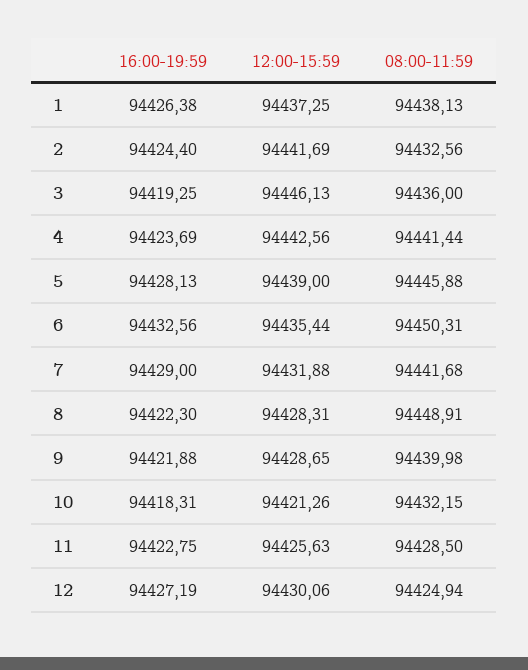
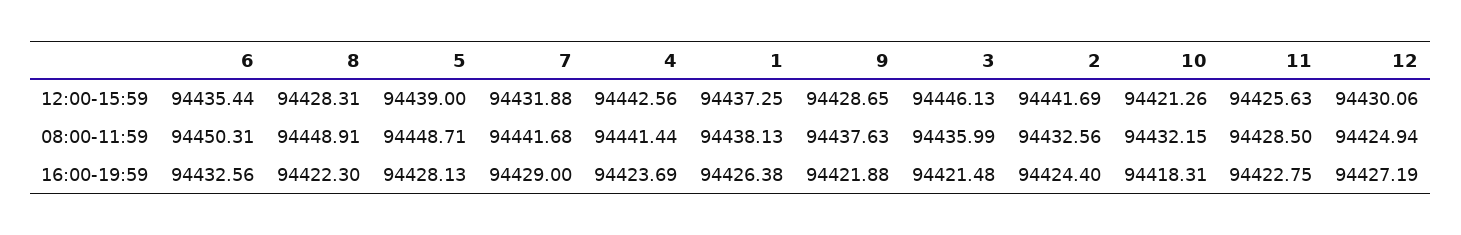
16:00-19:59, 3: 94419.25 -> 94421.48
08:00-11:59, 3: 94436 -> 94435.99
08:00-11:59, 5: 94445.88 -> 94448.71
08:00-11:59, 9: 94439.98 -> 94437.63

